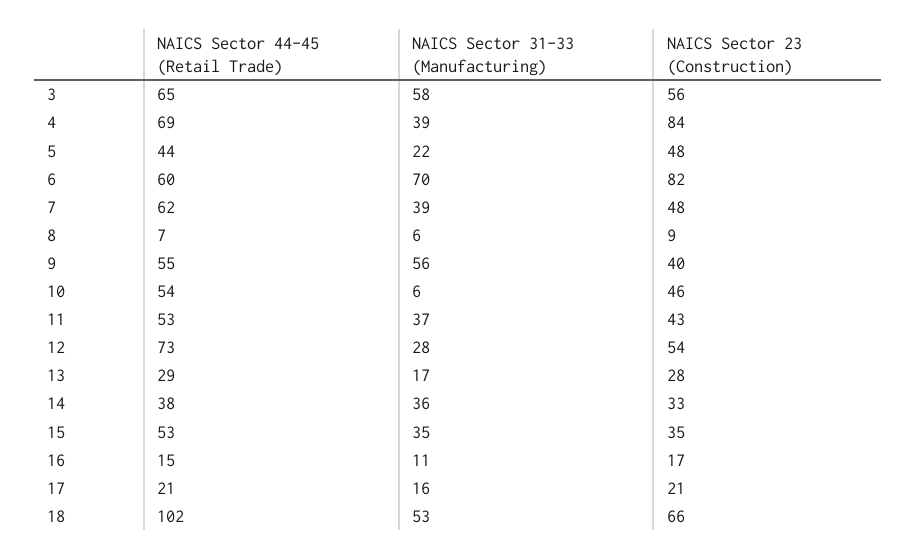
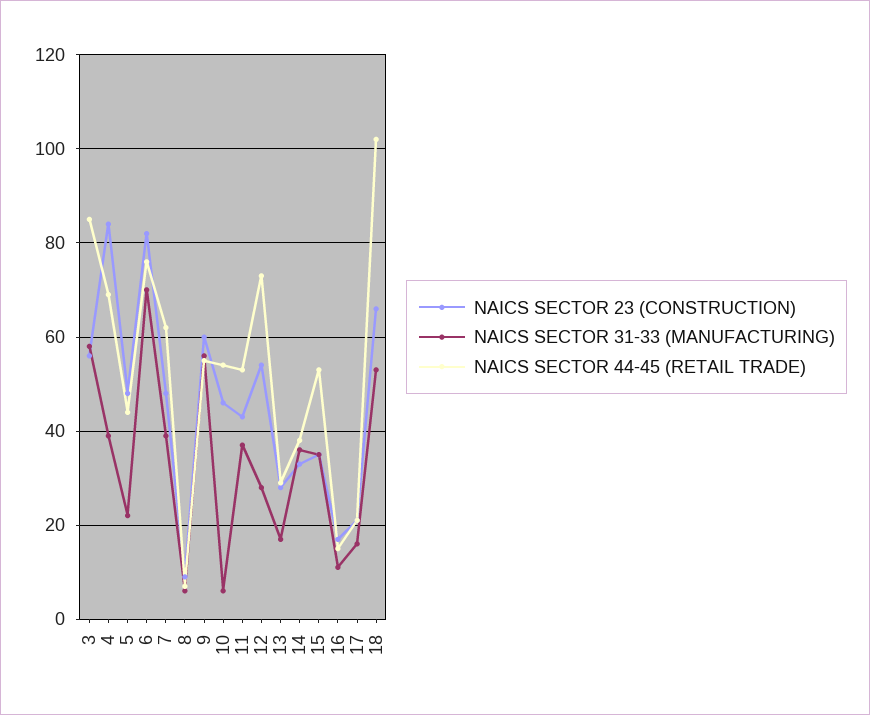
NAICS Sector 44-45 (Retail Trade), 3: 65 -> 85
NAICS Sector 44-45 (Retail Trade), 6: 60 -> 75
NAICS Sector 23 (Construction), 9: 40 -> 60

